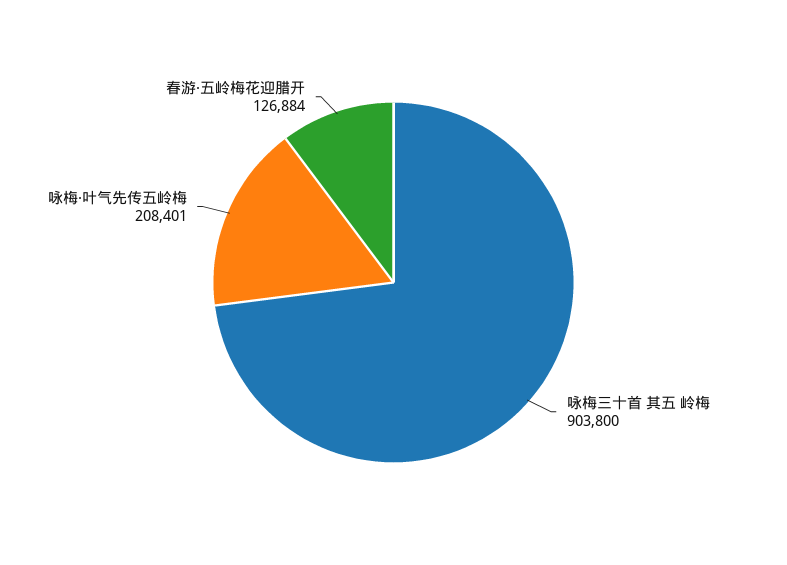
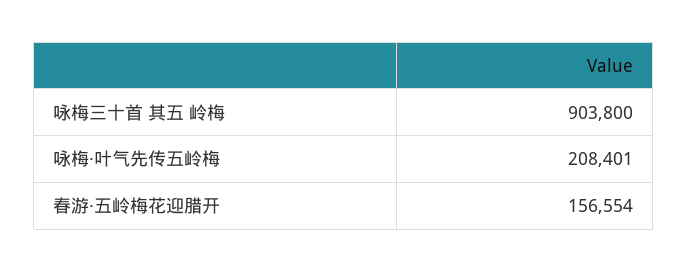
春游·五岭梅花迎腊开: 126884 -> 156554

